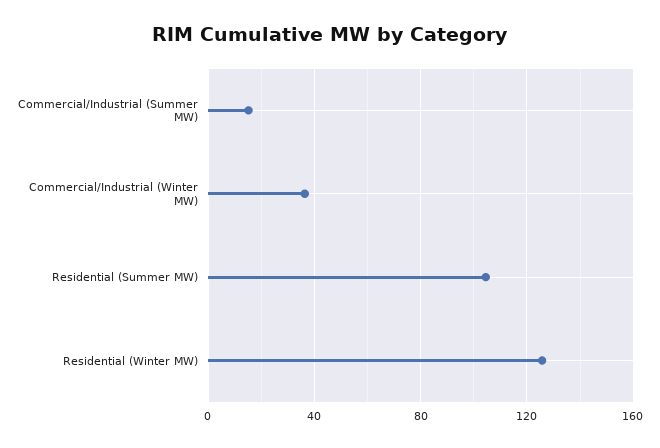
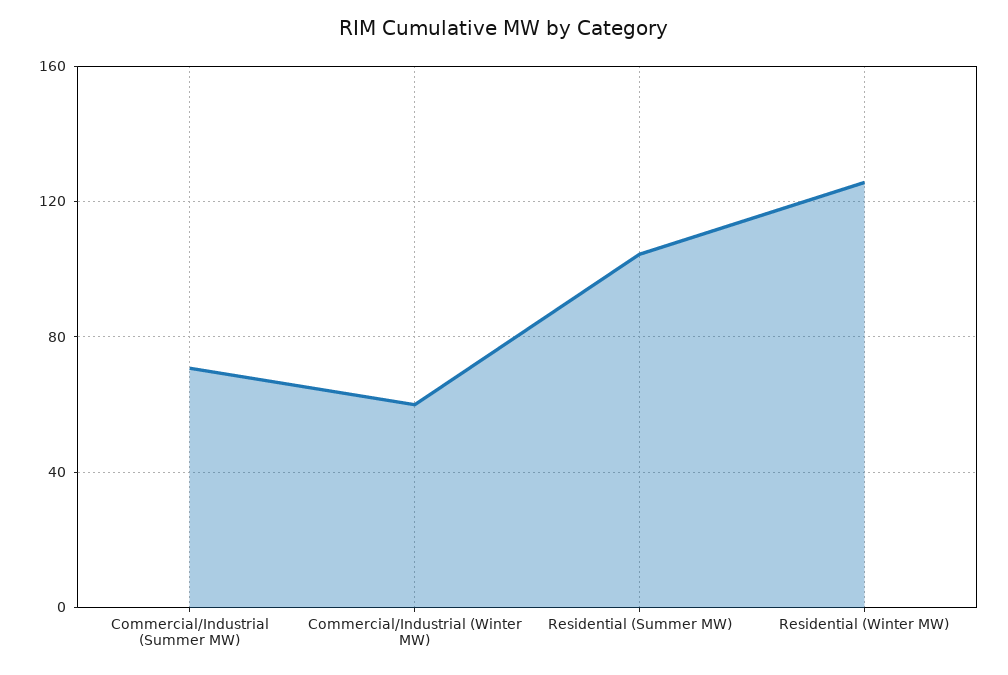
Commercial/Industrial (Summer MW): 15 -> 70
Commercial/Industrial (Winter MW): 35 -> 60

